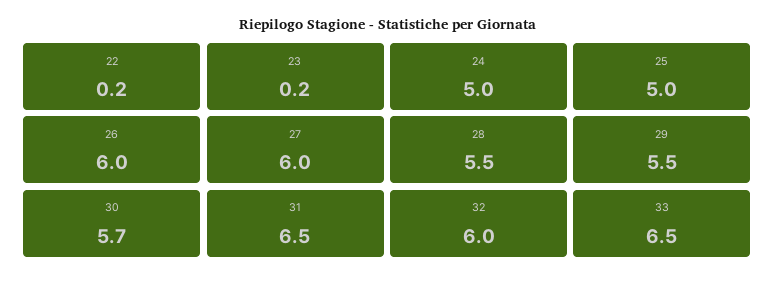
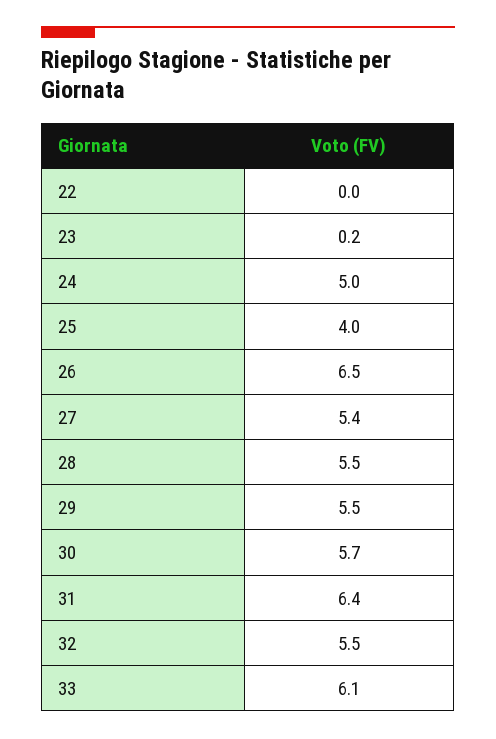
22: 0.2 -> 0
25: 5 -> 4
26: 6 -> 6.5
27: 6 -> 5.4
31: 6.5 -> 6.4
32: 6 -> 5.5
33: 6.5 -> 6.1

